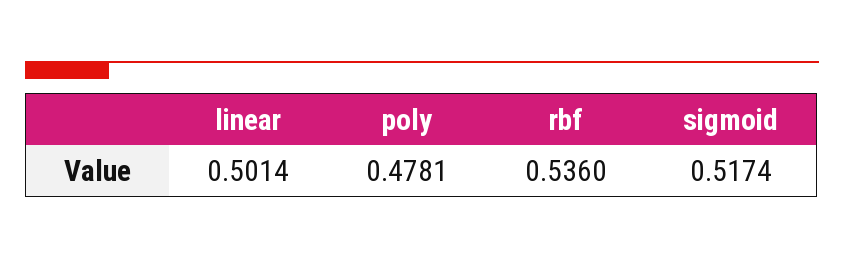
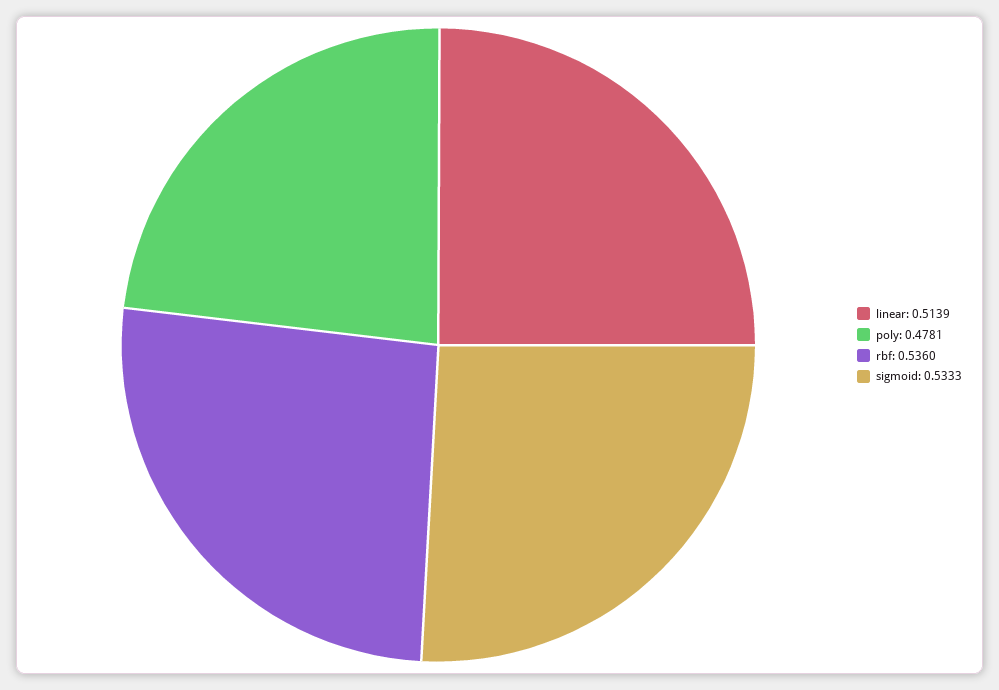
linear: 0.5014 -> 0.5139
sigmoid: 0.5174 -> 0.5333

